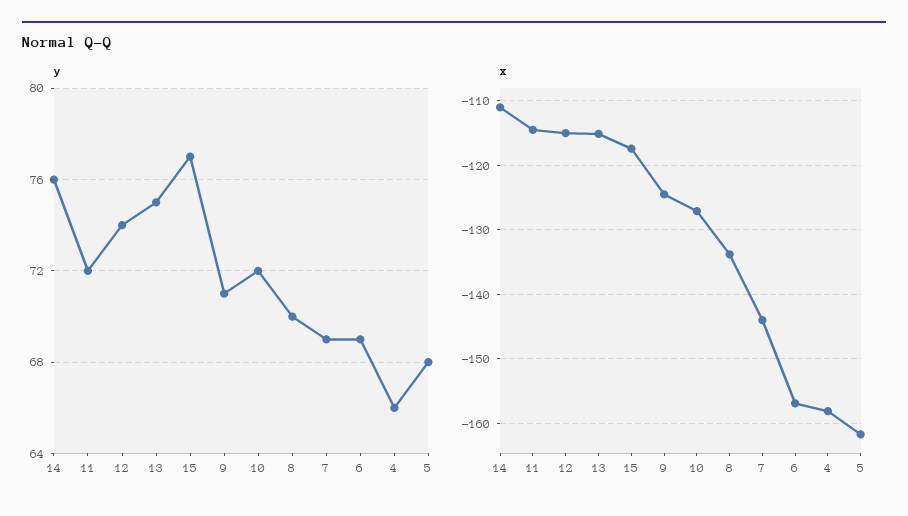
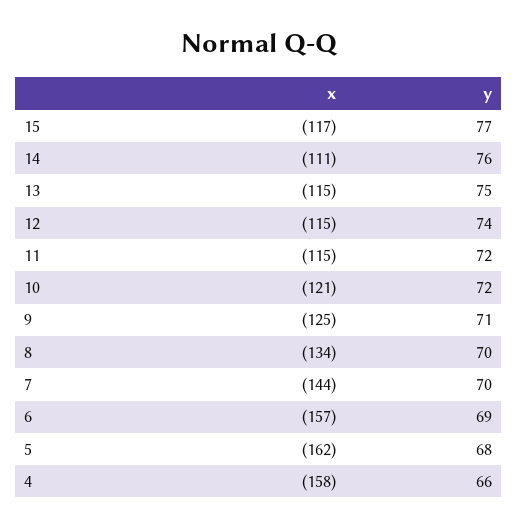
y, 7: 69 -> 70
x, 10: -127 -> -121

